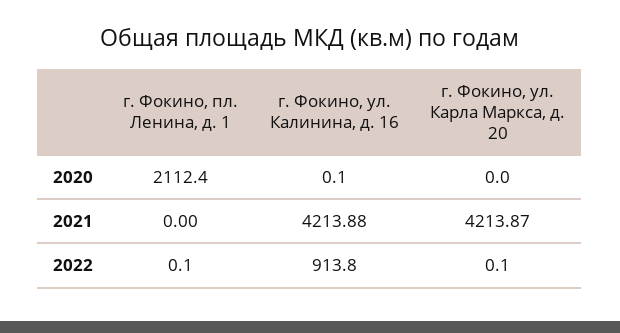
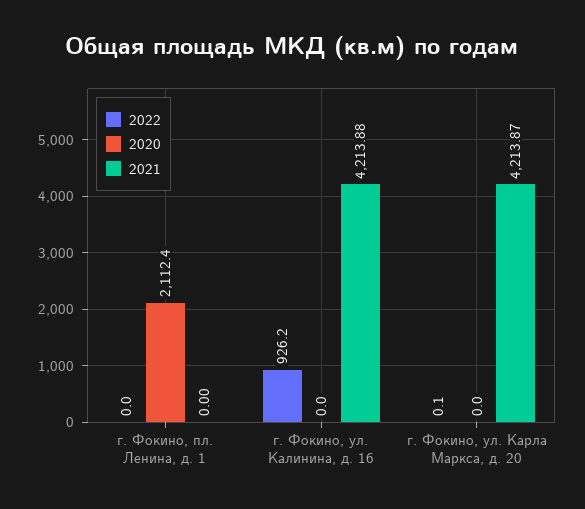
2020, г. Фокино, ул. Калинина, д. 16: 0.1 -> 0
2022, г. Фокино, пл. Ленина, д. 1: 0.1 -> 0
2022, г. Фокино, ул. Калинина, д. 16: 913.8 -> 926.2

